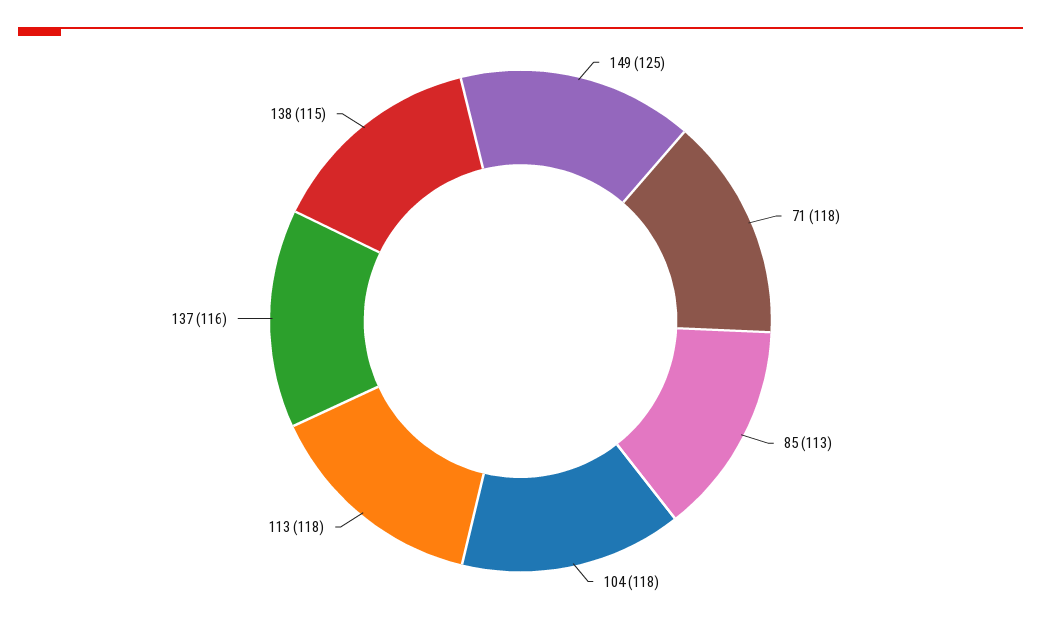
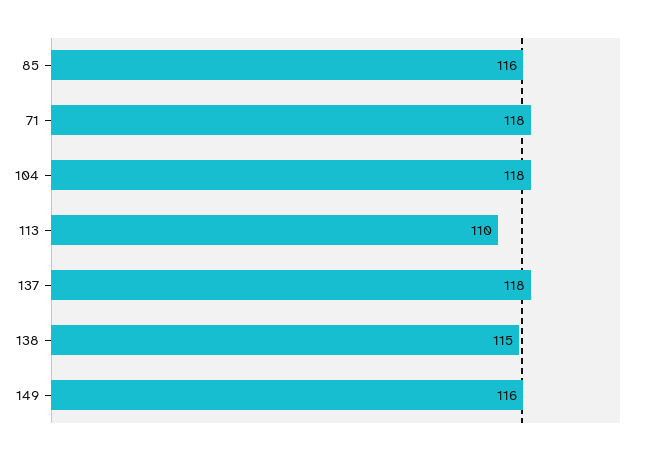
149: 125 -> 116
85: 113 -> 116
113: 118 -> 110
137: 116 -> 118

